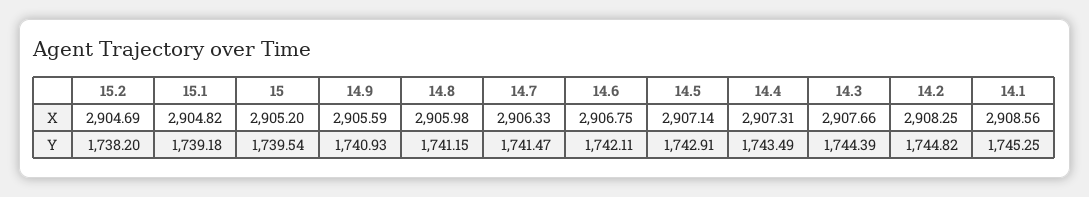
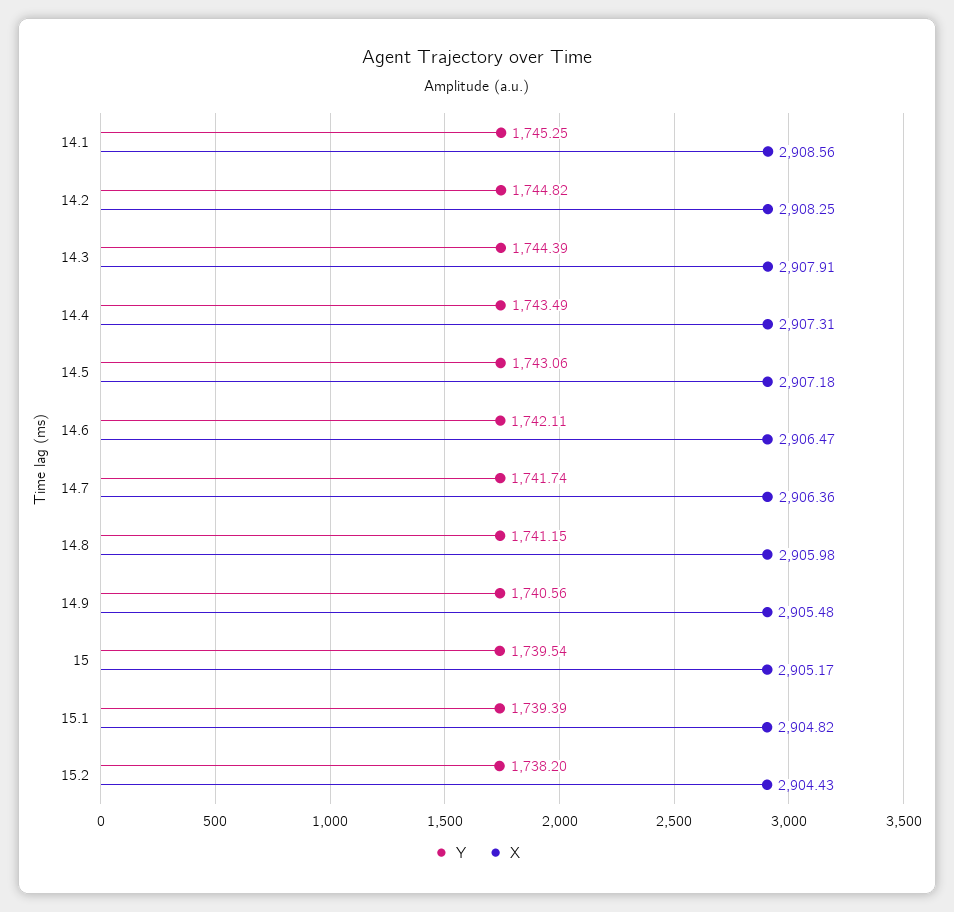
X, 15.2: 2904.69 -> 2904.43
X, 15: 2905.2 -> 2905.17
X, 14.9: 2905.59 -> 2905.48
X, 14.7: 2906.33 -> 2906.36
X, 14.6: 2906.75 -> 2906.47
X, 14.5: 2907.14 -> 2907.18
X, 14.3: 2907.66 -> 2907.91
Y, 15.1: 1739.18 -> 1739.39
Y, 14.9: 1740.93 -> 1740.56
Y, 14.7: 1741.47 -> 1741.74
Y, 14.5: 1742.91 -> 1743.06

